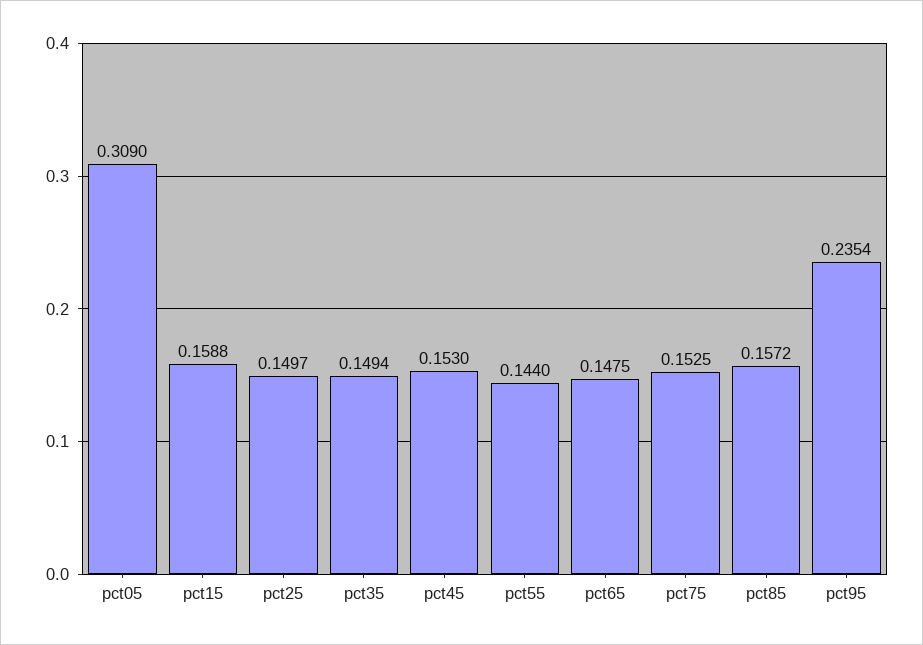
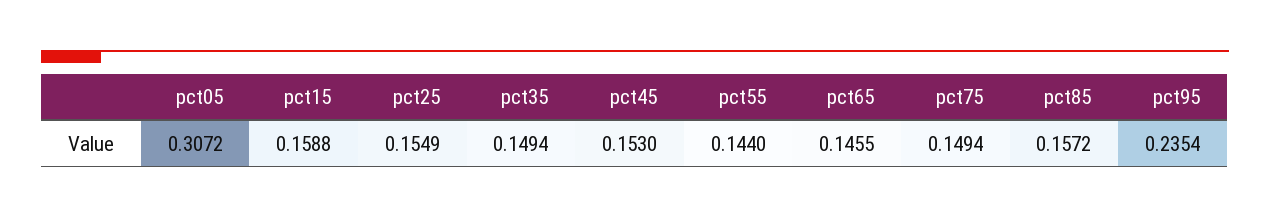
pct05: 0.309 -> 0.3072
pct25: 0.1497 -> 0.1549
pct65: 0.1475 -> 0.1455
pct75: 0.1525 -> 0.1494

